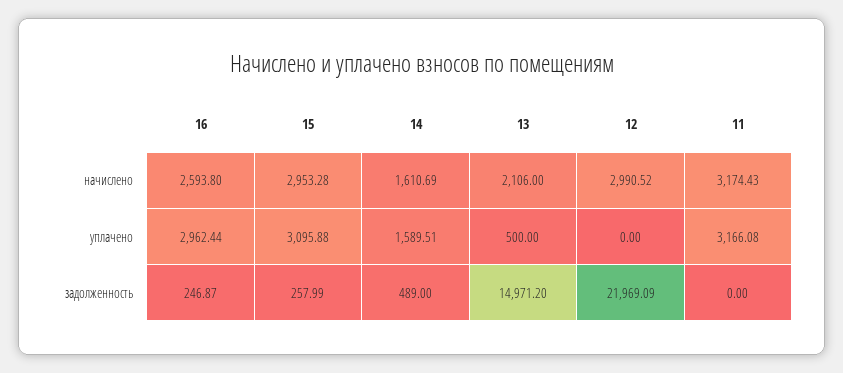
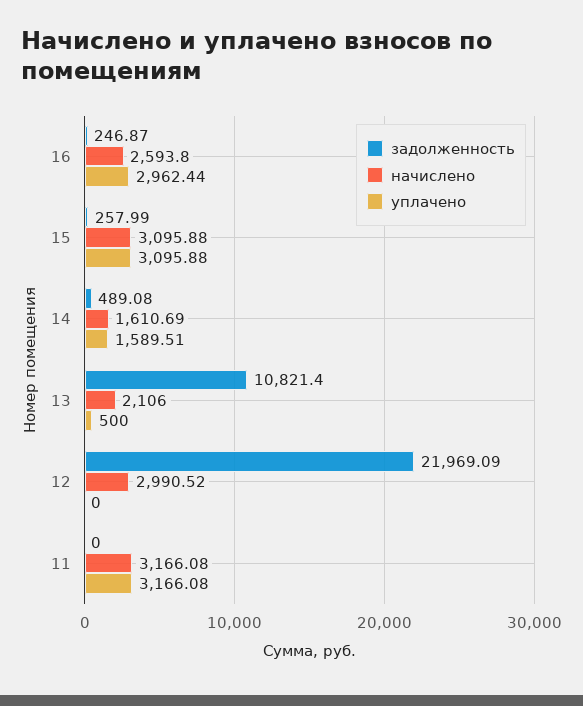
начислено, 15: 2953.28 -> 3095.88
начислено, 11: 3174.43 -> 3166.08
задолженность, 14: 489 -> 489.08
задолженность, 13: 14971.2 -> 10821.4

